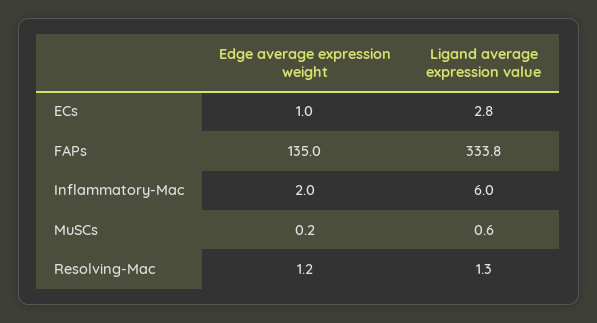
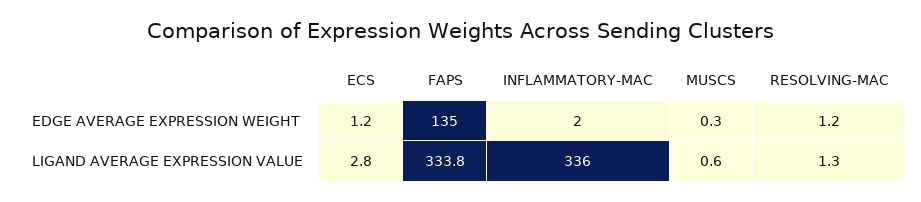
Edge average expression weight, ECs: 1 -> 1.2
Ligand average expression value, Inflammatory-Mac: 6 -> 336
Edge average expression weight, MuSCs: 0.2 -> 0.3

